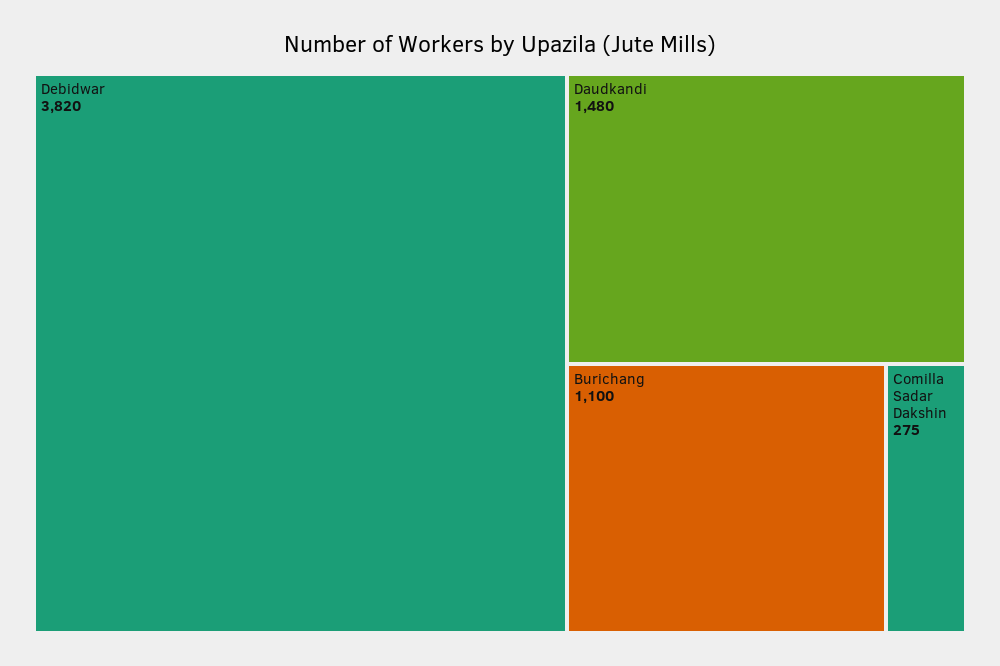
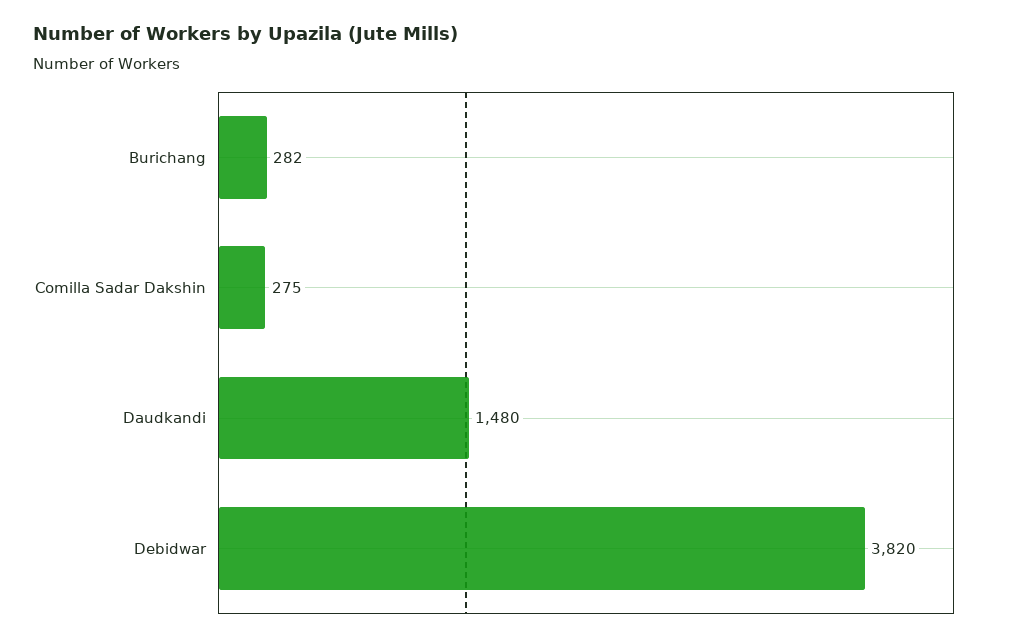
Burichang: 1100 -> 282

